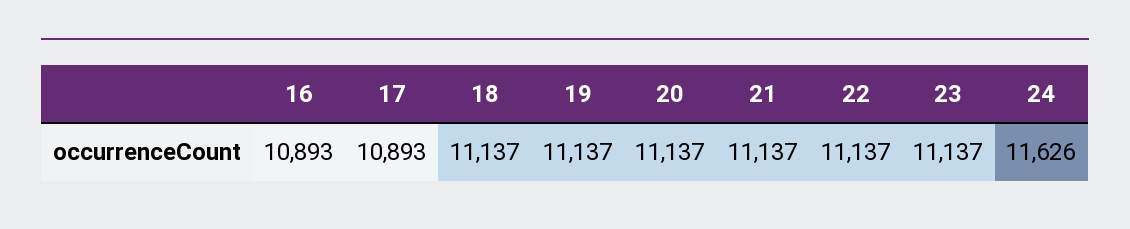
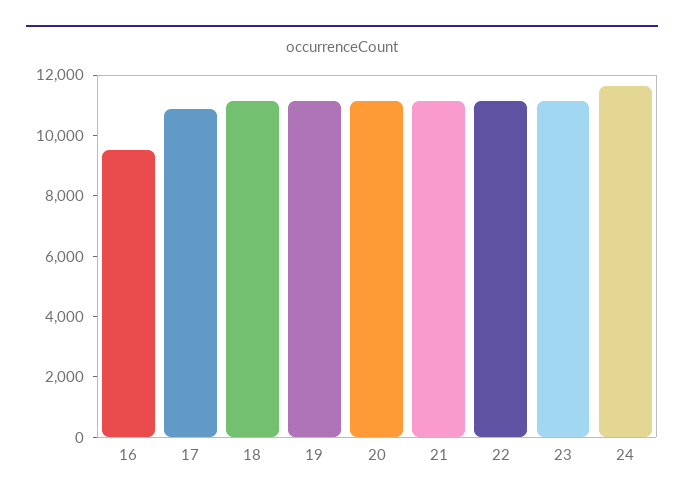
16: 10893 -> 9500

